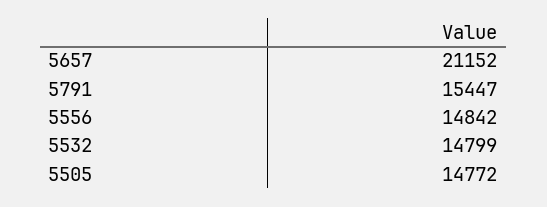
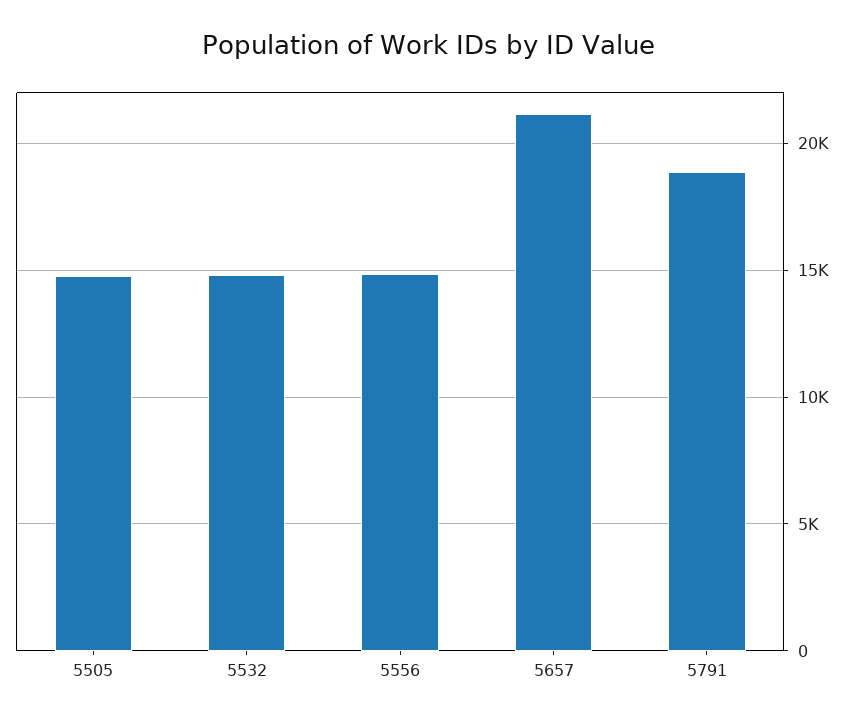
5791: 15447 -> 19000

